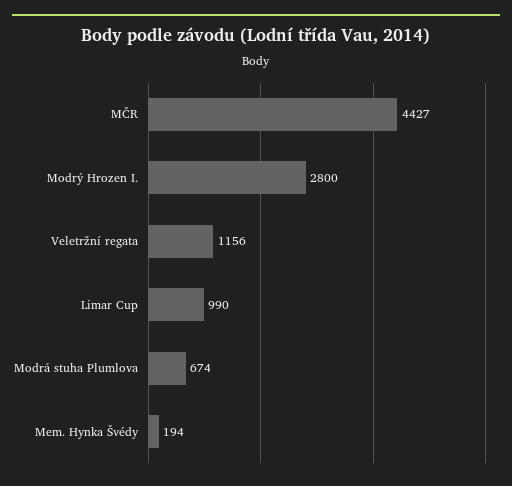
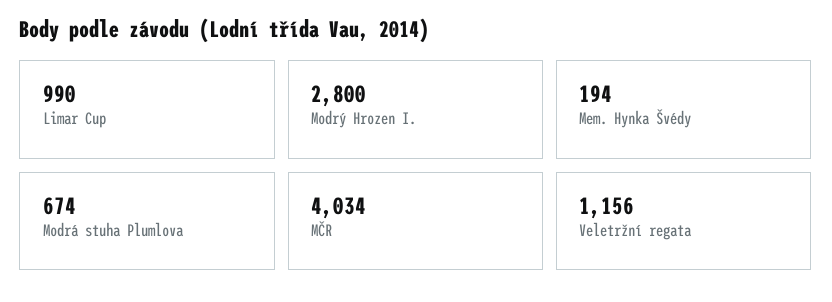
MČR: 4427 -> 4034

